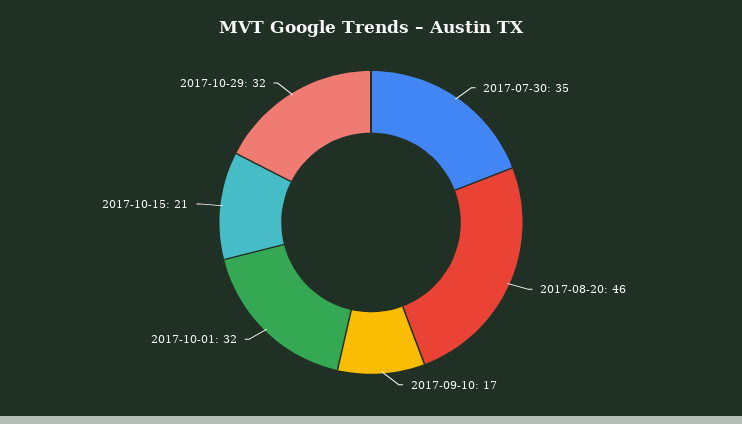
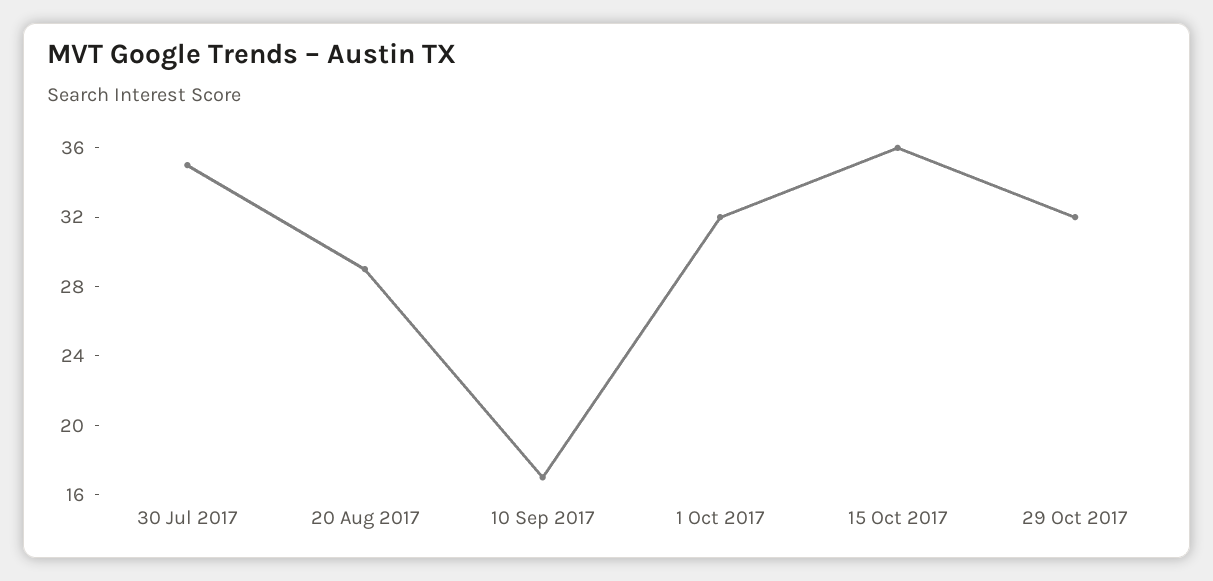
2017-08-20: 46 -> 29
2017-10-15: 21 -> 36

